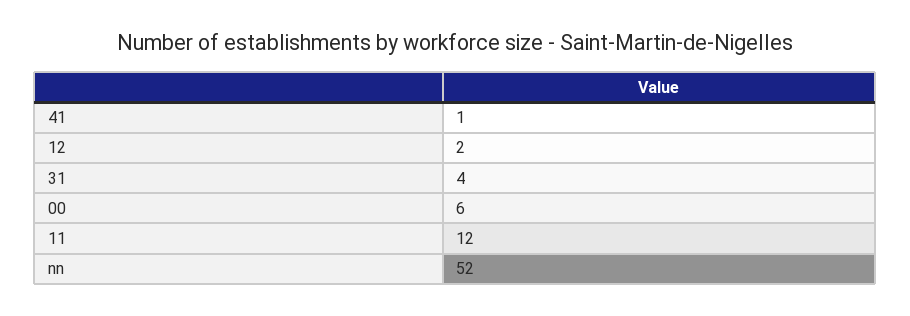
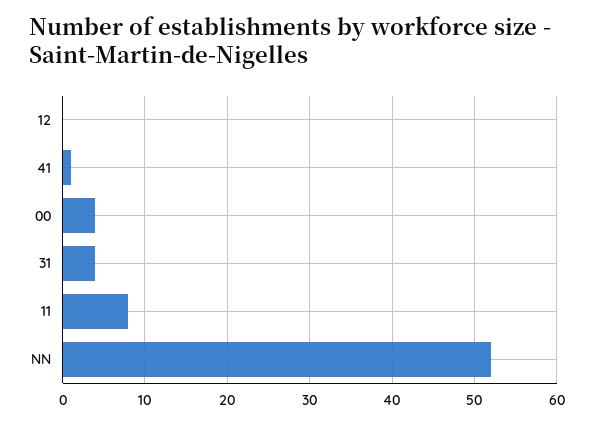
12: 2 -> 0
00: 6 -> 4
11: 12 -> 8

